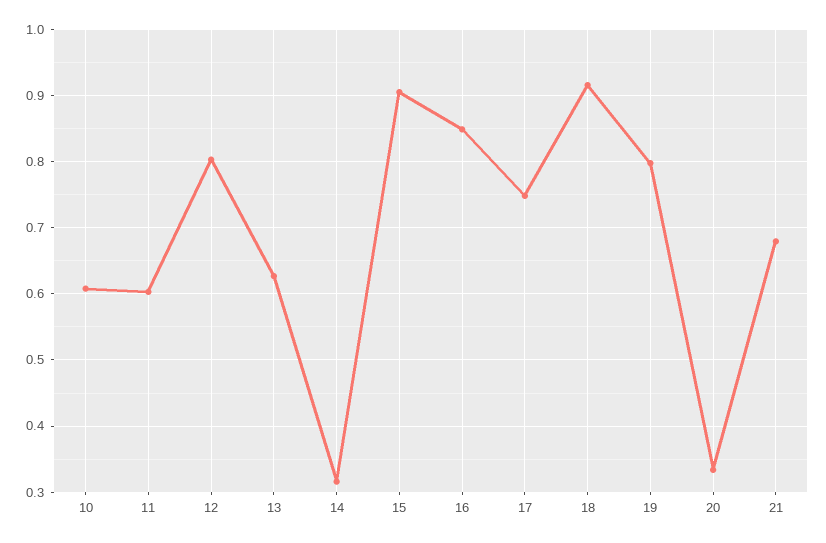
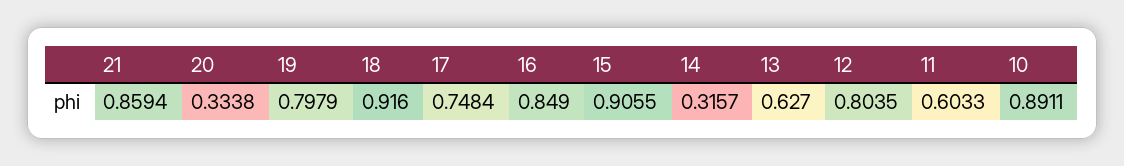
10: 0.61 -> 0.8911
21: 0.68 -> 0.8594

